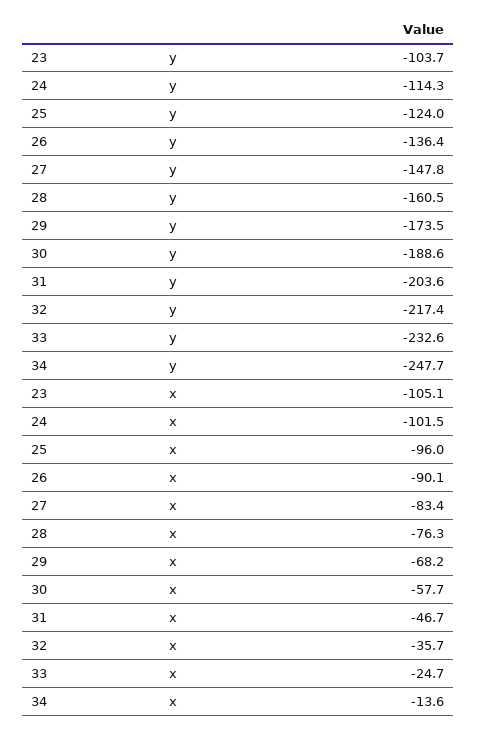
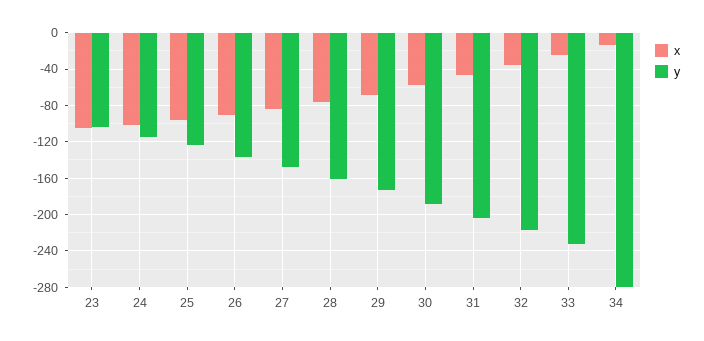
y, 34: -247.7 -> -280

